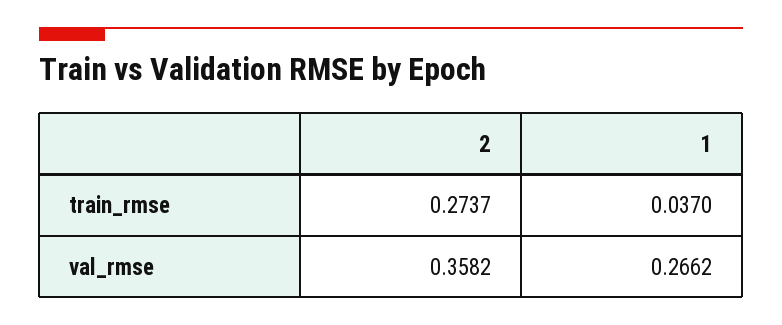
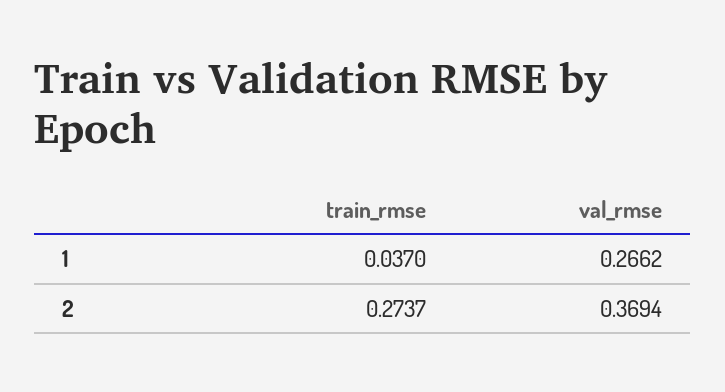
2, val_rmse: 0.3582 -> 0.3694

